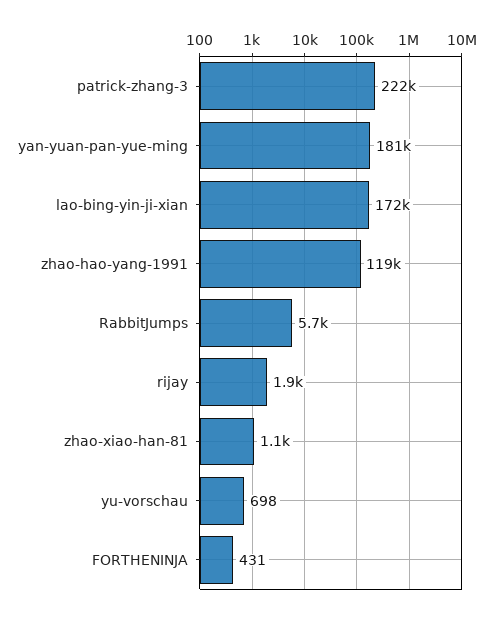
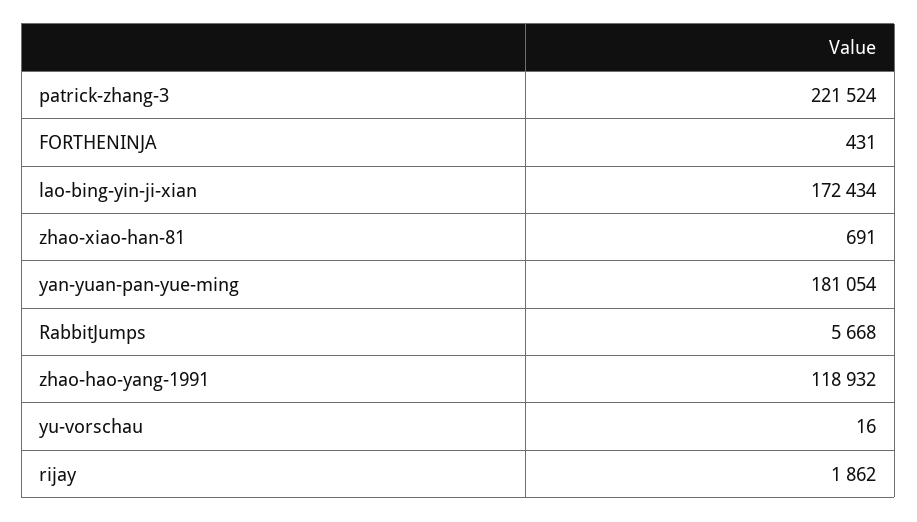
zhao-xiao-han-81: 1100 -> 691
yu-vorschau: 698 -> 16

